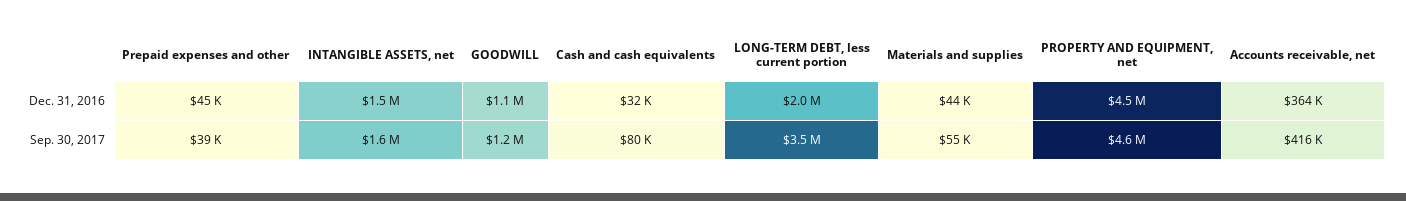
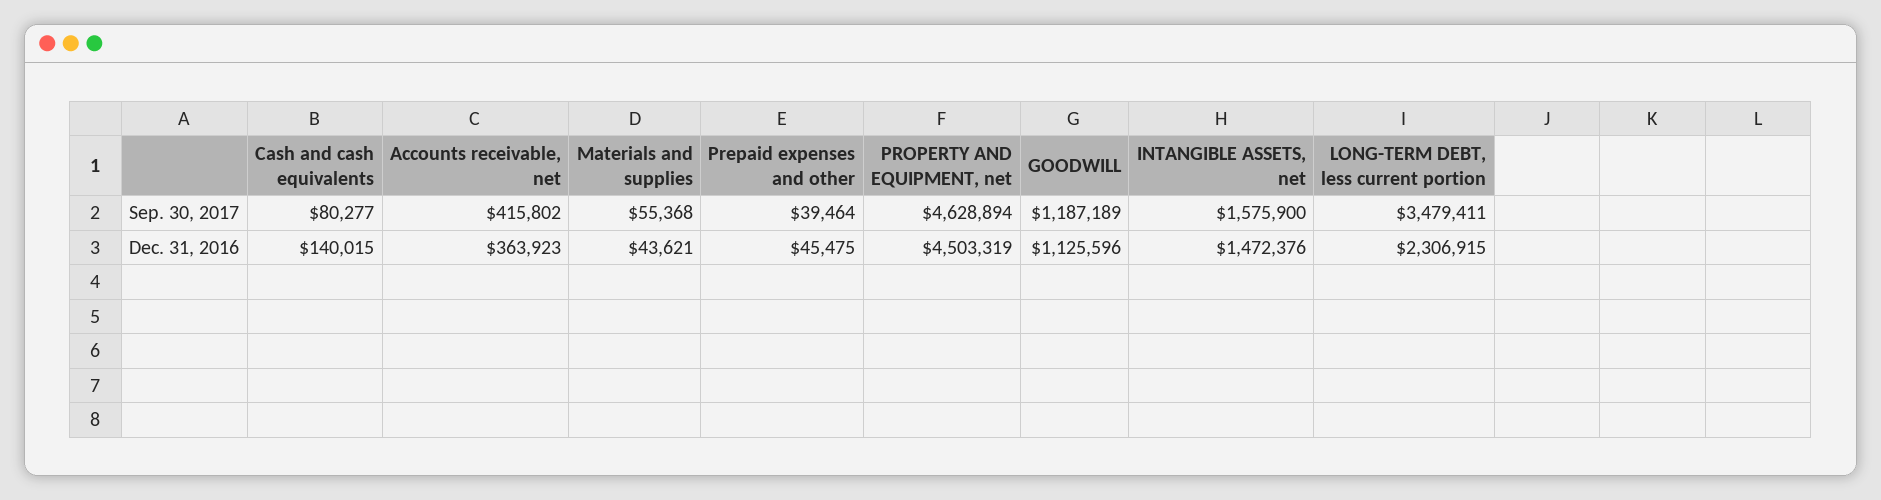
Cash and cash equivalents, Dec. 31, 2016: 32000 -> 140015
LONG-TERM DEBT, less current portion, Dec. 31, 2016: 2000000 -> 2306915

